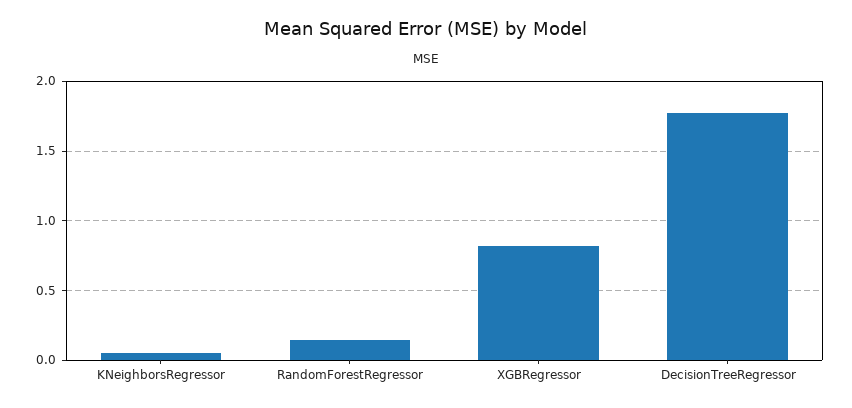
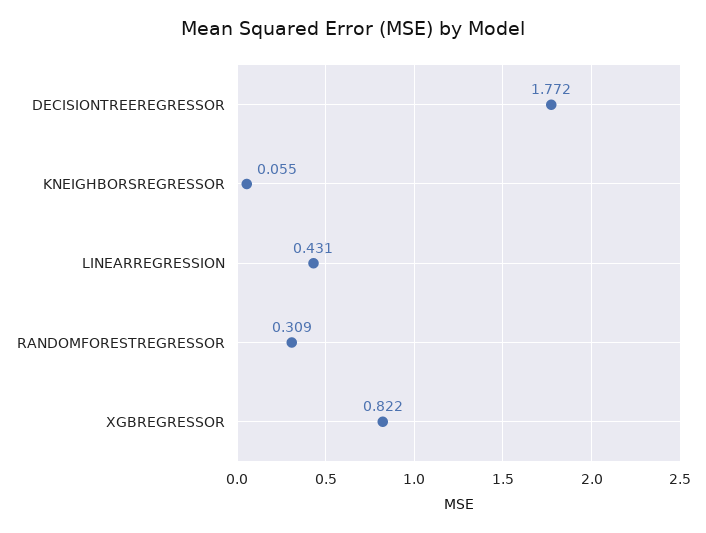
RandomForestRegressor: 0.15 -> 0.309
LINEARREGRESSION: none -> 0.431

